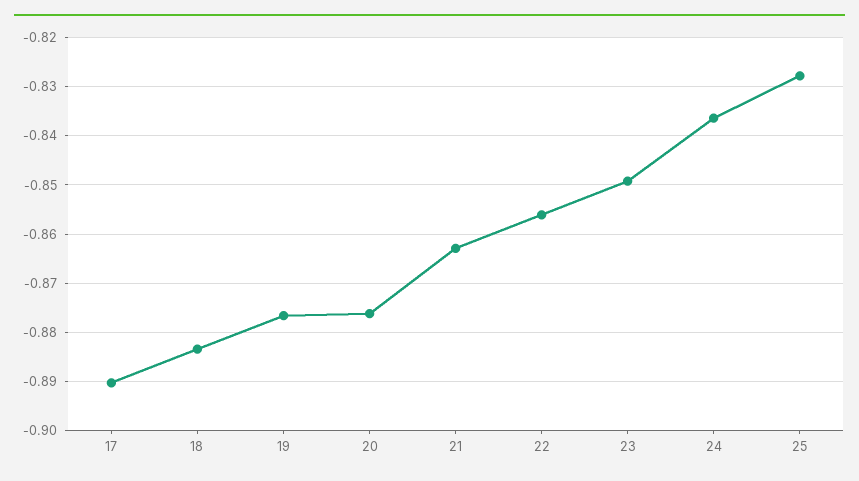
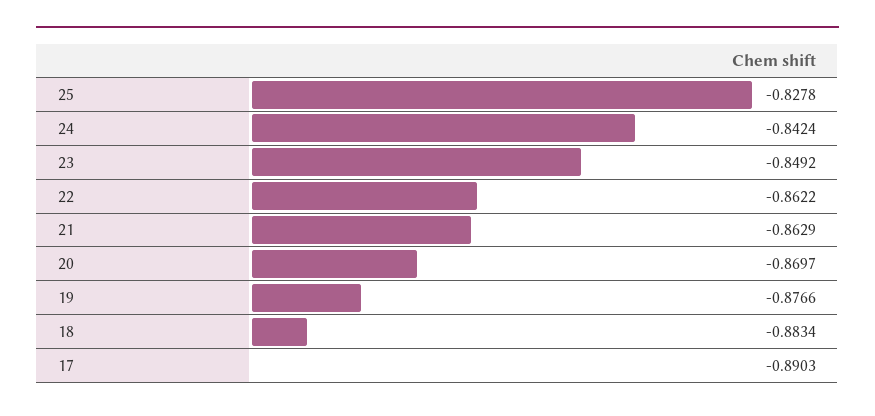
20: -0.876 -> -0.8697
22: -0.856 -> -0.8622
24: -0.836 -> -0.8424

